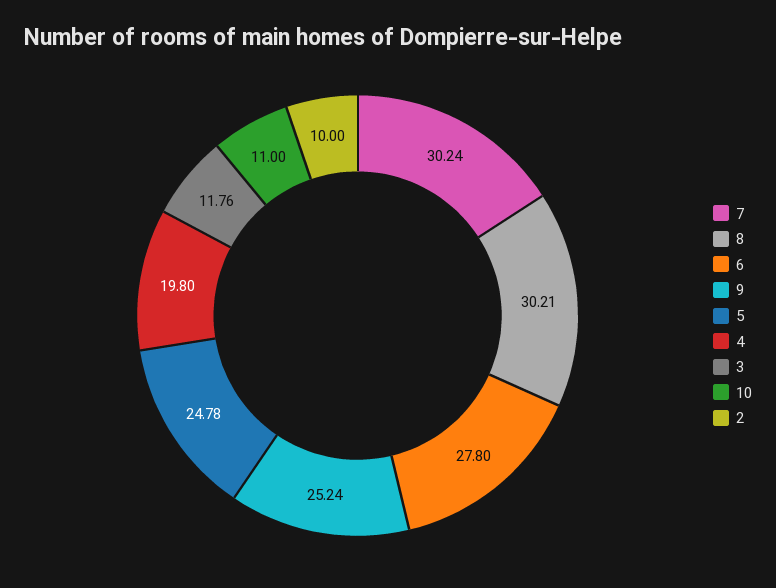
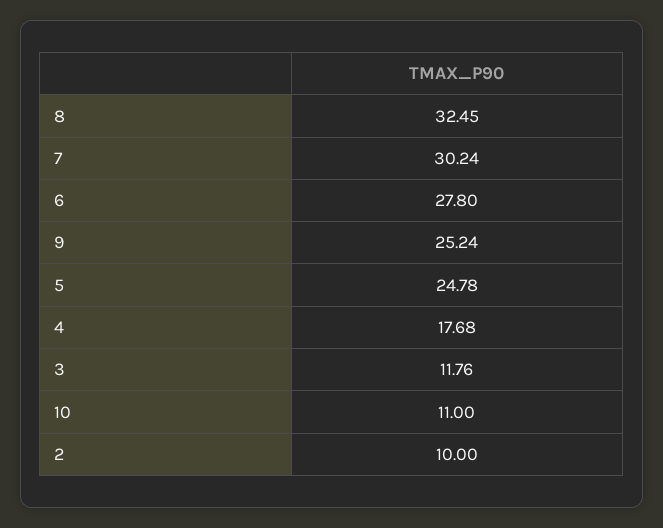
8: 30.21 -> 32.45
4: 19.8 -> 17.68

